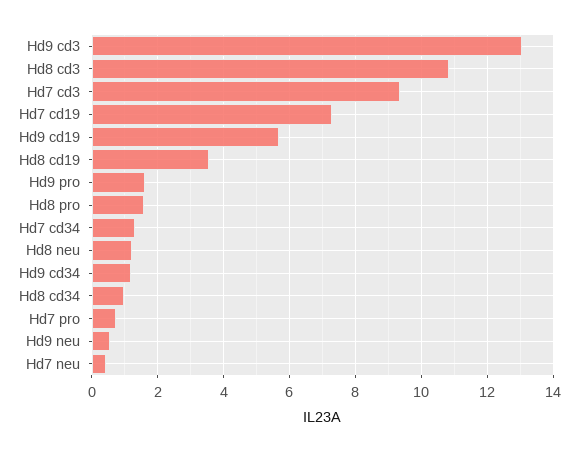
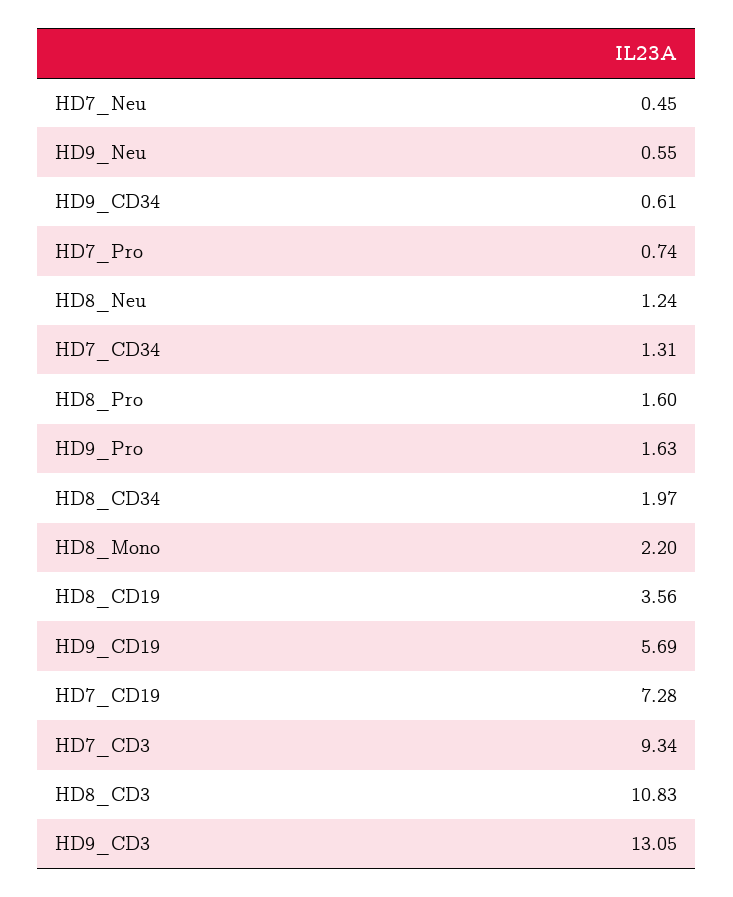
Hd9 cd34: 1.2 -> 0.61
Hd8 cd34: 1 -> 1.97
HD8_Mono: none -> 2.2

